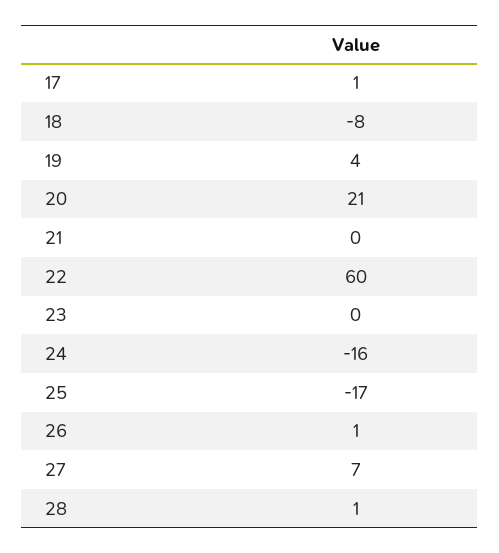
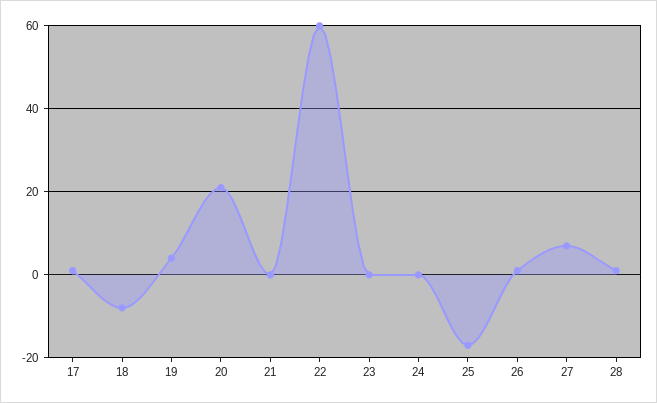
24: -16 -> 0

